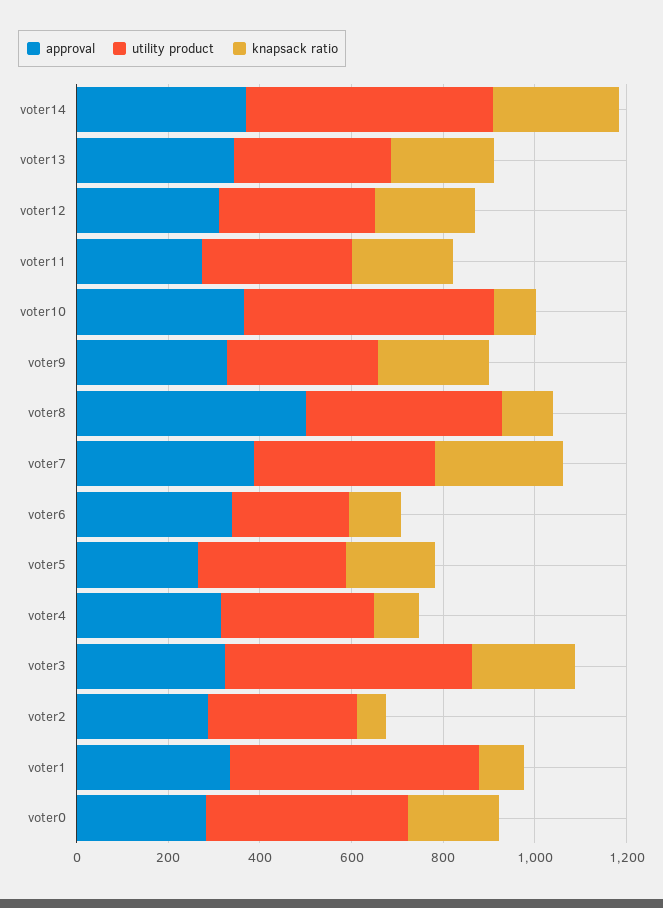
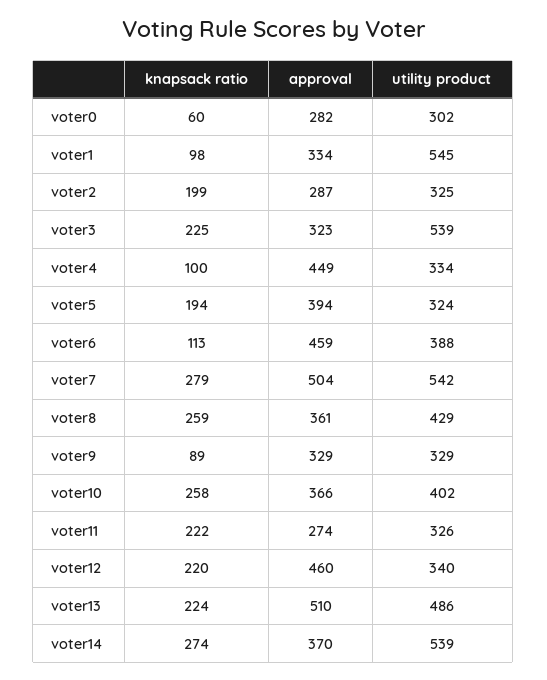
approval, voter13: 350 -> 510
utility product, voter13: 350 -> 486
approval, voter12: 300 -> 460
utility product, voter10: 550 -> 402
knapsack ratio, voter10: 100 -> 258
knapsack ratio, voter9: 250 -> 89
approval, voter8: 500 -> 361
knapsack ratio, voter8: 100 -> 259
approval, voter7: 400 -> 504
utility product, voter7: 400 -> 542
approval, voter6: 350 -> 459
utility product, voter6: 250 -> 388
approval, voter5: 250 -> 394
approval, voter4: 300 -> 449
knapsack ratio, voter2: 50 -> 199
utility product, voter0: 450 -> 302
knapsack ratio, voter0: 200 -> 60

